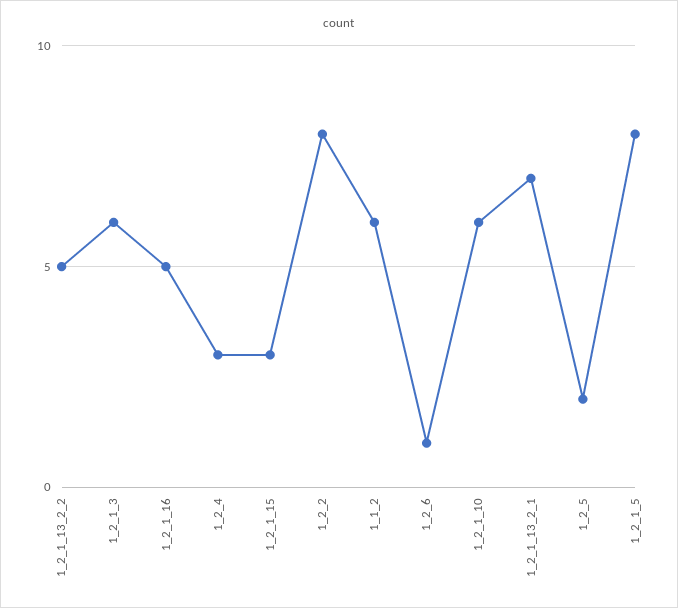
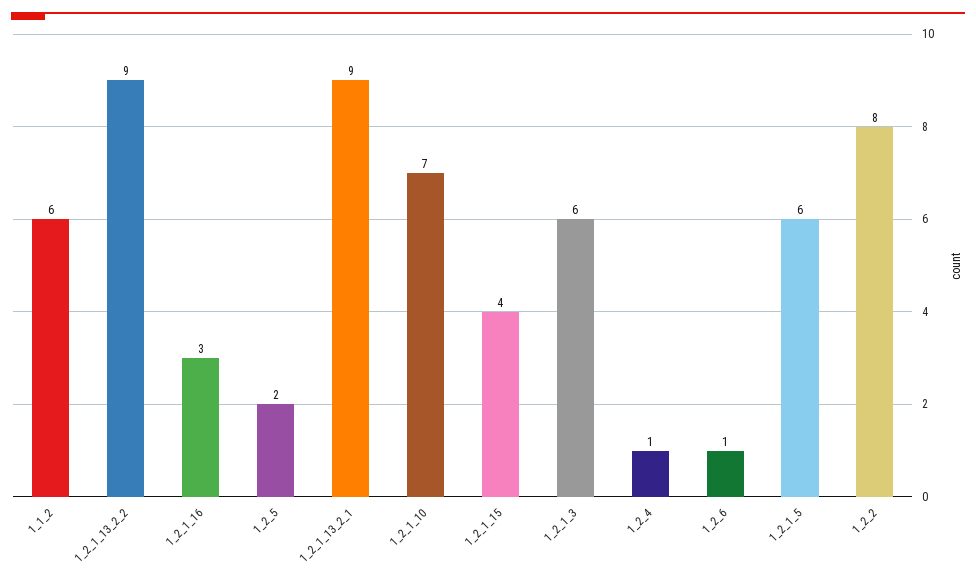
1_2_1_13_2_2: 5 -> 9
1_2_1_16: 5 -> 3
1_2_4: 3 -> 1
1_2_1_15: 3 -> 4
1_2_1_10: 6 -> 7
1_2_1_13_2_1: 7 -> 9
1_2_1_5: 8 -> 6

